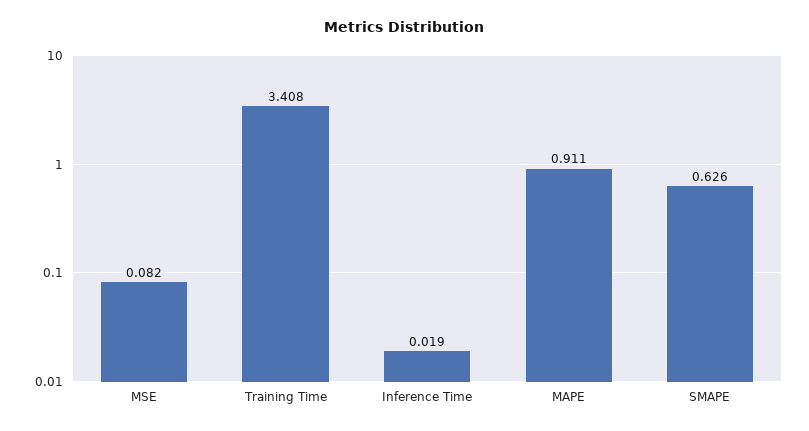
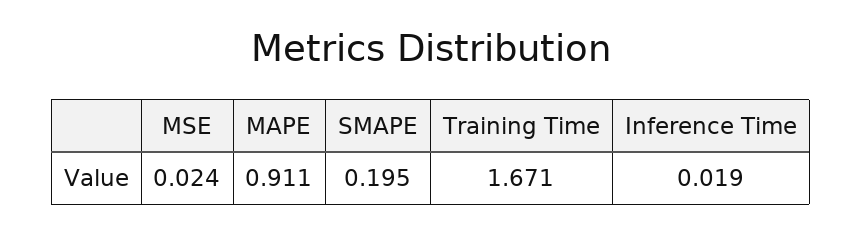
MSE: 0.082 -> 0.024
Training Time: 3.408 -> 1.671
SMAPE: 0.626 -> 0.195

